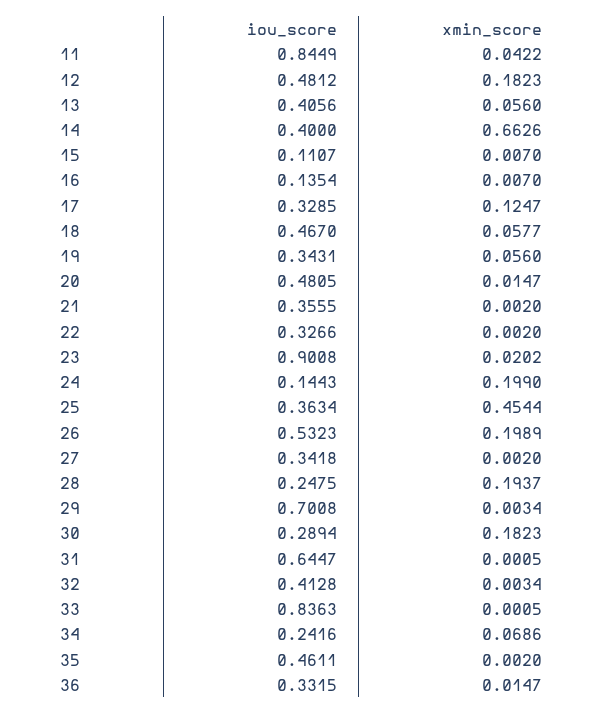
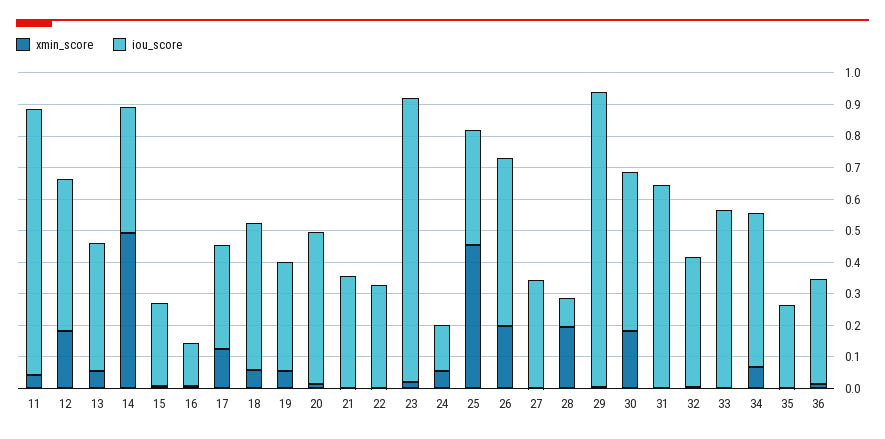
xmin_score, 14: 0.6626 -> 0.5
iou_score, 15: 0.1107 -> 0.25
xmin_score, 24: 0.199 -> 0.05
iou_score, 28: 0.2475 -> 0.1
iou_score, 29: 0.7008 -> 0.95
iou_score, 30: 0.2894 -> 0.5
iou_score, 33: 0.8363 -> 0.55
iou_score, 34: 0.2416 -> 0.5
iou_score, 35: 0.4611 -> 0.25

